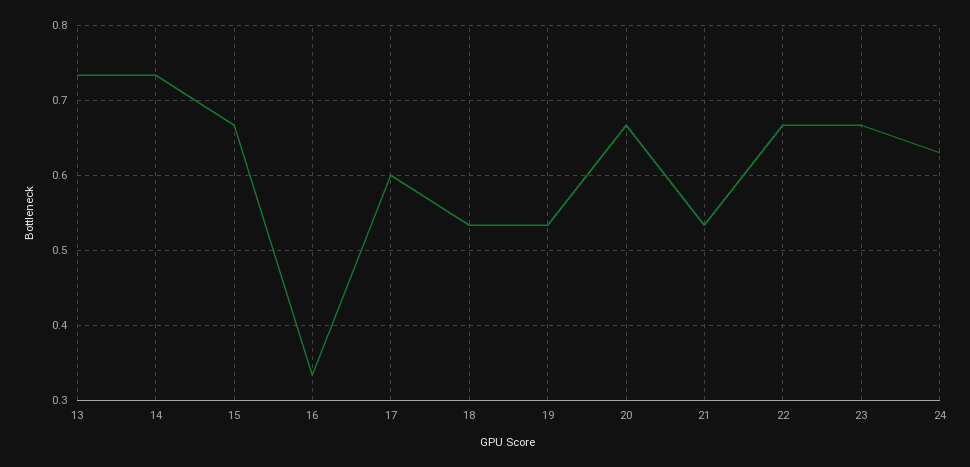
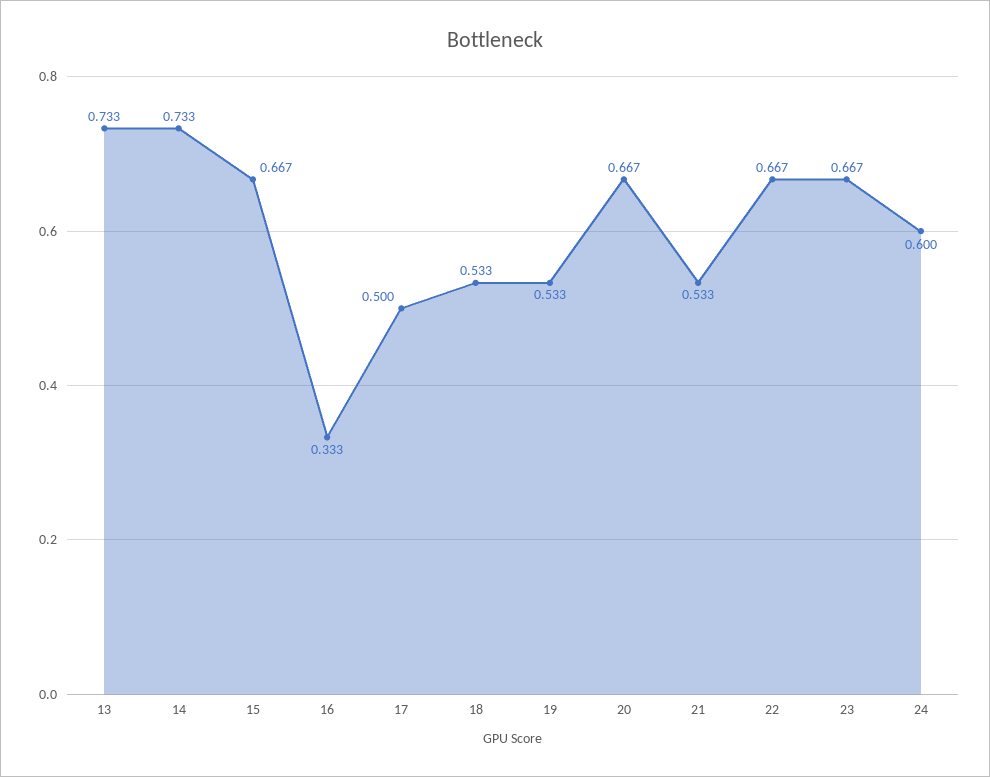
17: 0.6 -> 0.5
24: 0.63 -> 0.6

